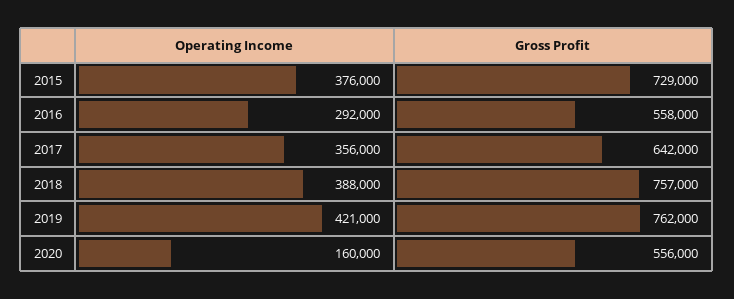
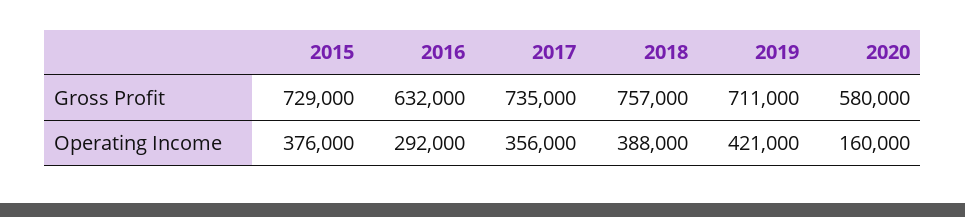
Gross Profit, 2016: 558000 -> 632000
Gross Profit, 2017: 642000 -> 735000
Gross Profit, 2019: 762000 -> 711000
Gross Profit, 2020: 556000 -> 580000

